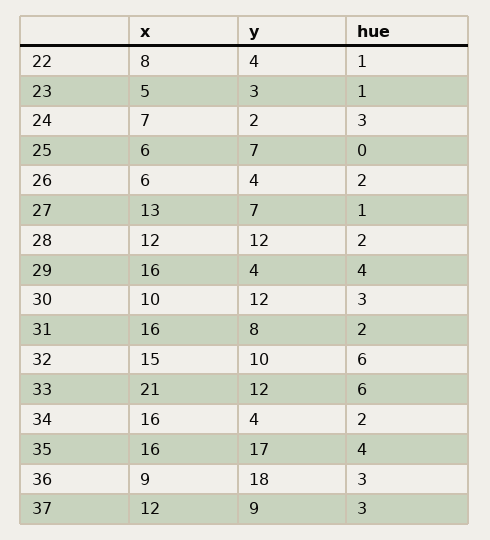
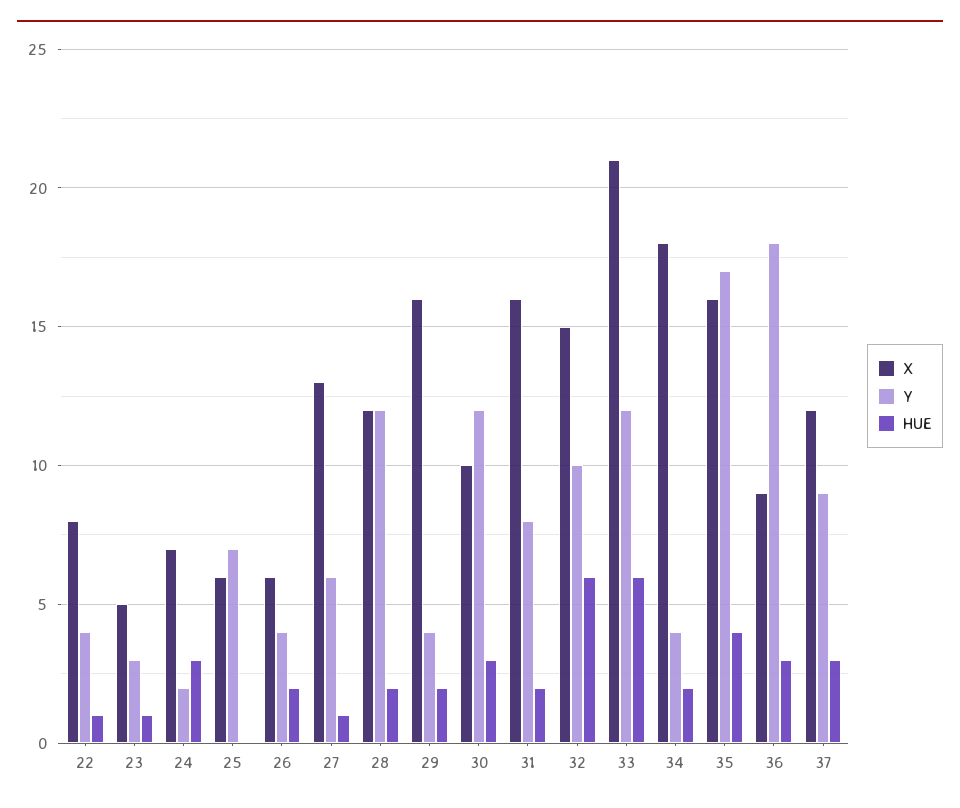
y, 27: 7 -> 6
hue, 29: 4 -> 2
x, 34: 16 -> 18

